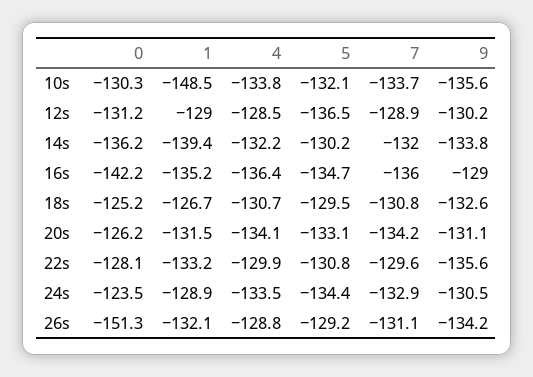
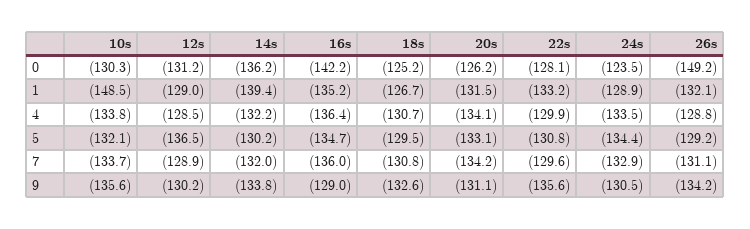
0, 26s: -151.3 -> -149.2

